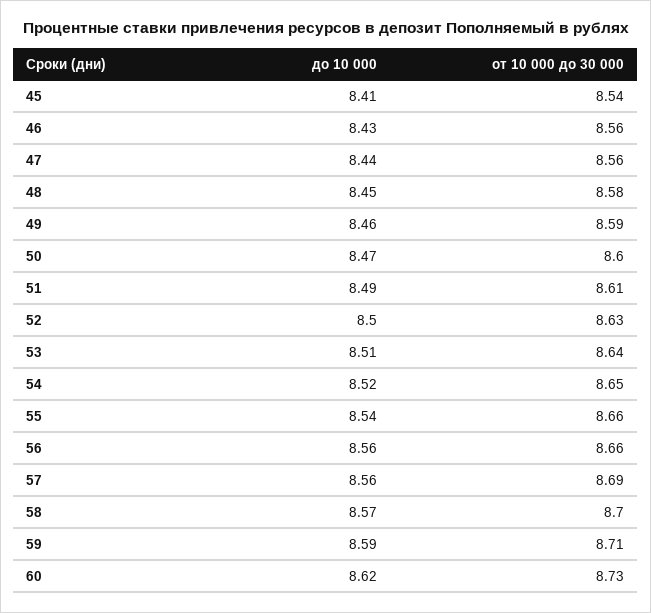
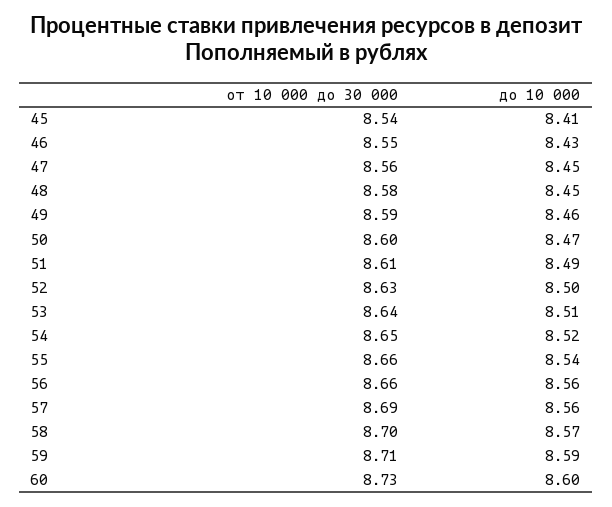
от 10 000 до 30 000, 46: 8.56 -> 8.55
до 10 000, 47: 8.44 -> 8.45
до 10 000, 60: 8.62 -> 8.6

